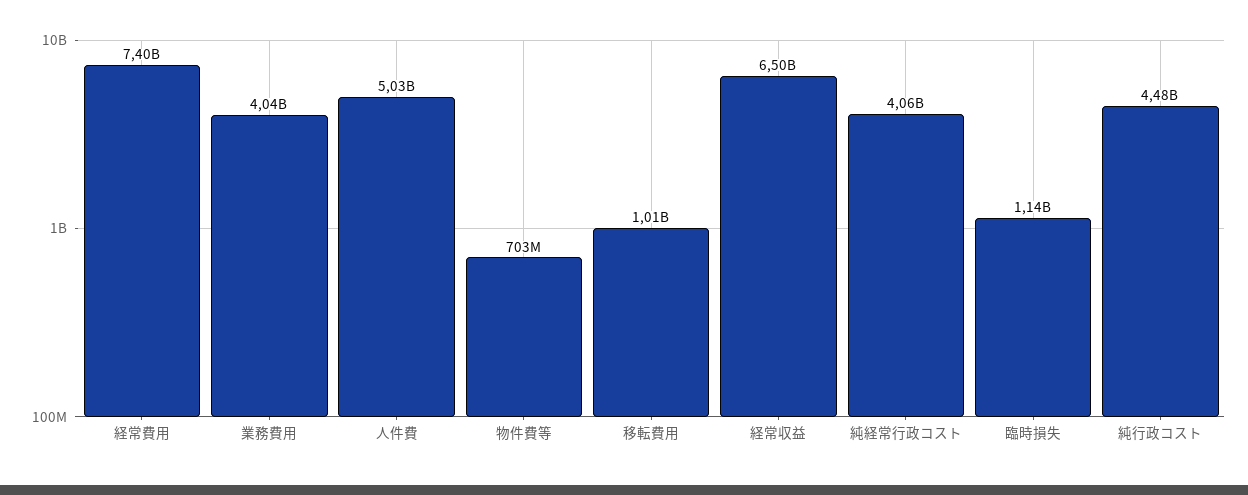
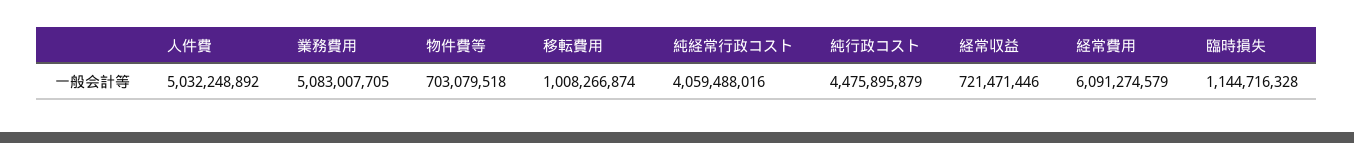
経常費用: 7400000000 -> 6091274579
業務費用: 4040000000 -> 5083007705
経常収益: 6500000000 -> 721471446

